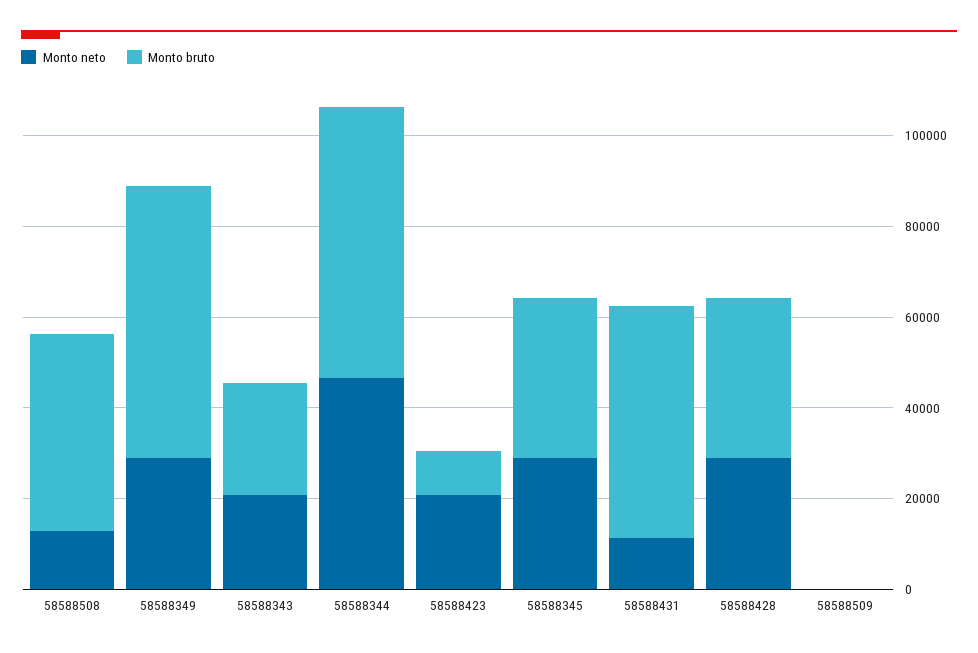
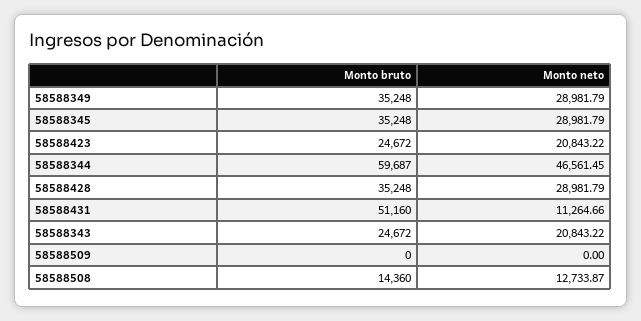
Monto bruto, 58588508: 45000 -> 14360
Monto bruto, 58588349: 60000 -> 35248
Monto bruto, 58588423: 10000 -> 24672

